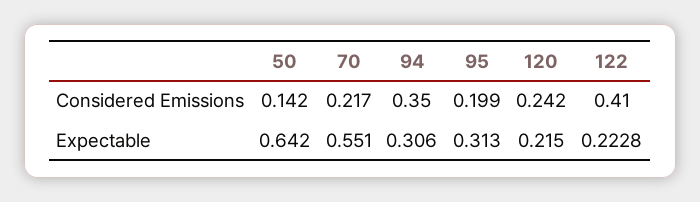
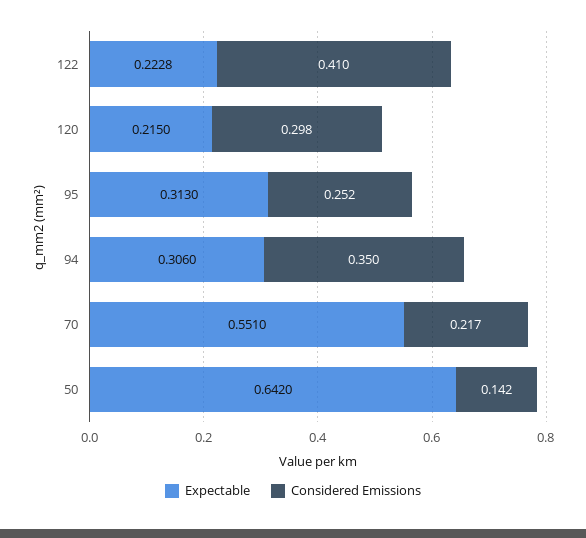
Considered Emissions, 95: 0.199 -> 0.252
Considered Emissions, 120: 0.242 -> 0.298

